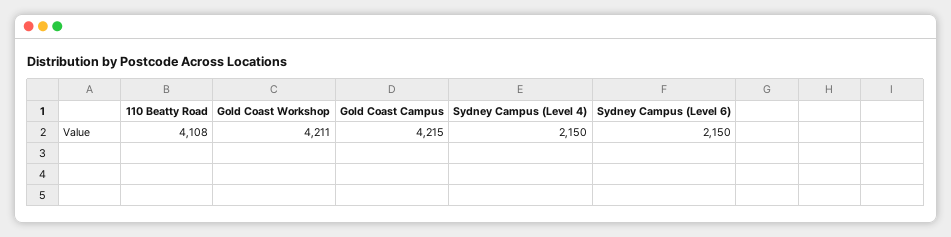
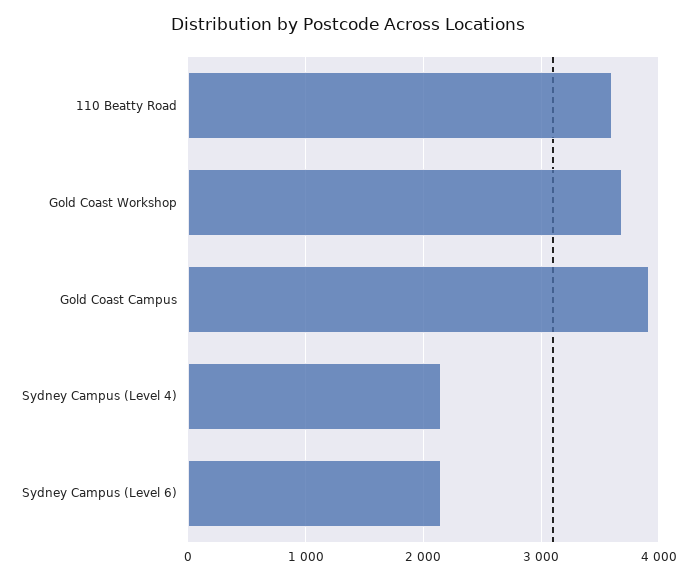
110 Beatty Road: 4108 -> 3600
Gold Coast Workshop: 4211 -> 3700
Gold Coast Campus: 4215 -> 3900

